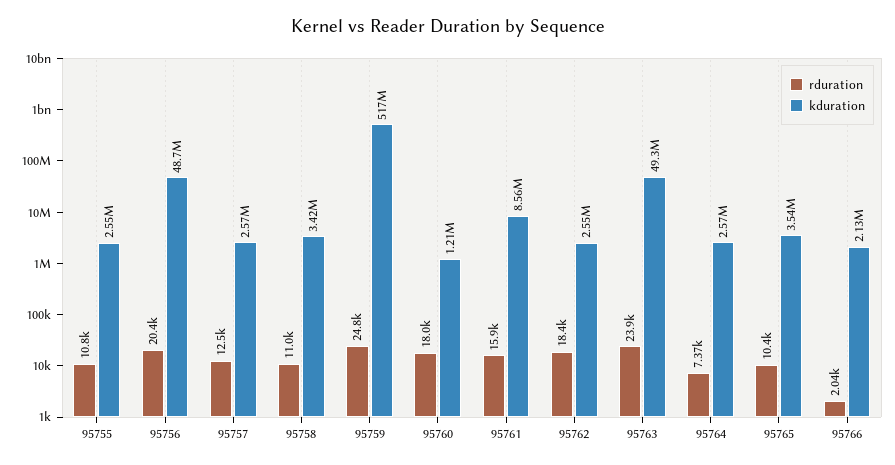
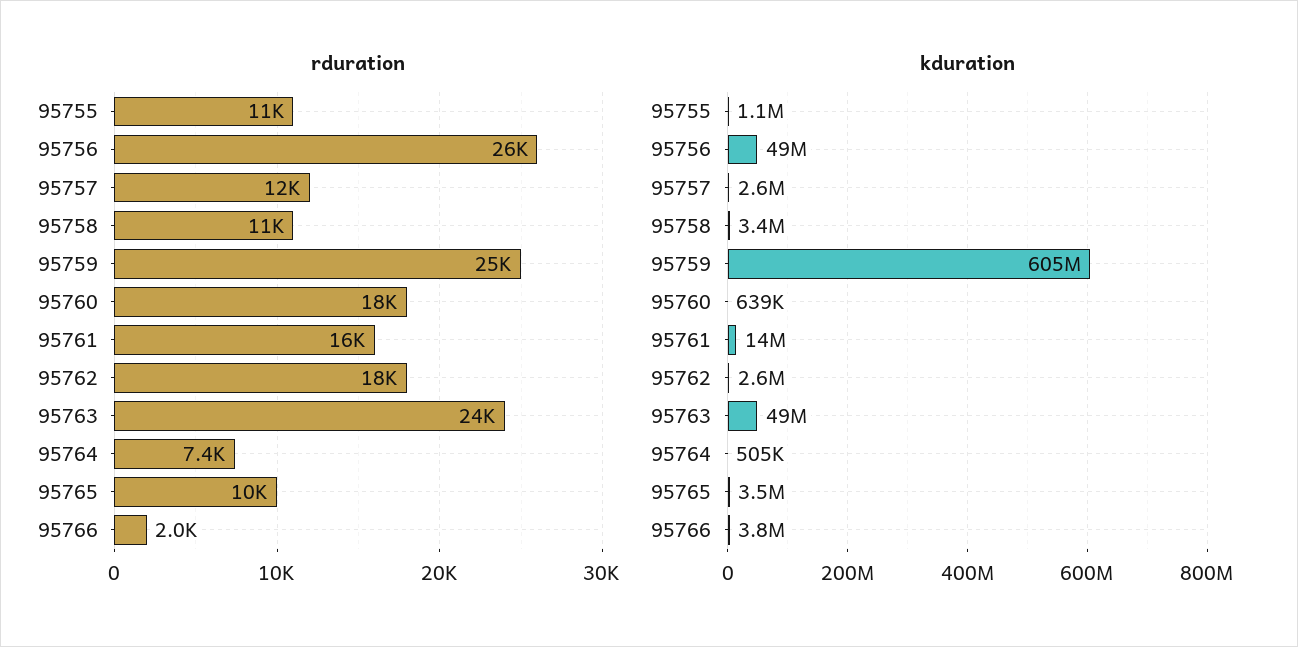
kduration, 95755: 2550000 -> 1100000
rduration, 95756: 20400 -> 26000
kduration, 95759: 517000000 -> 605000000
kduration, 95760: 1210000 -> 639000
kduration, 95761: 8560000 -> 14000000
kduration, 95764: 2570000 -> 505000
kduration, 95766: 2130000 -> 3800000

